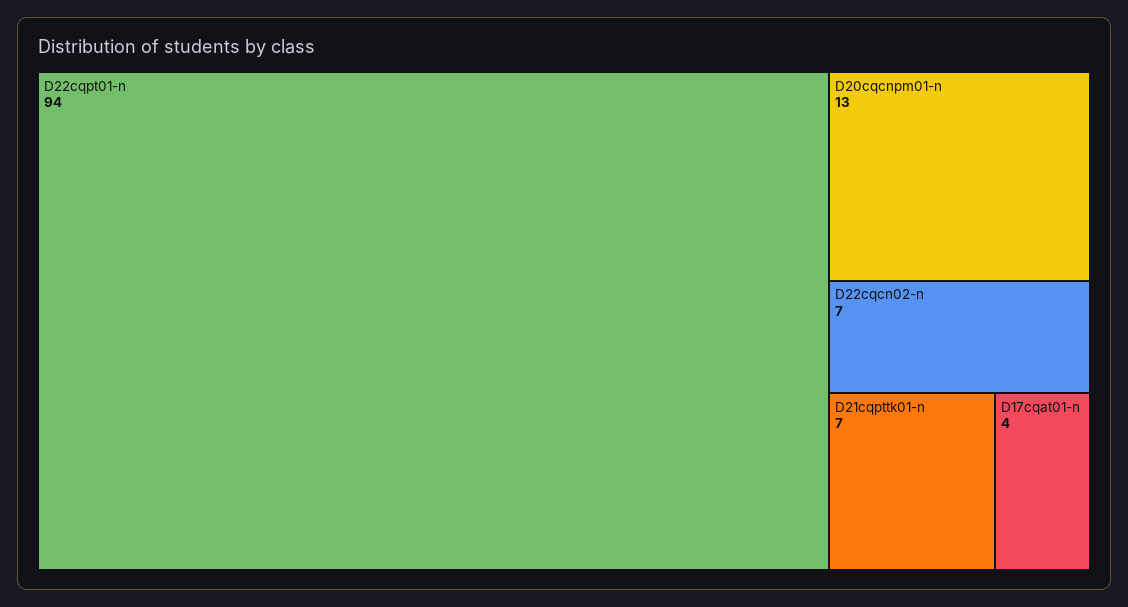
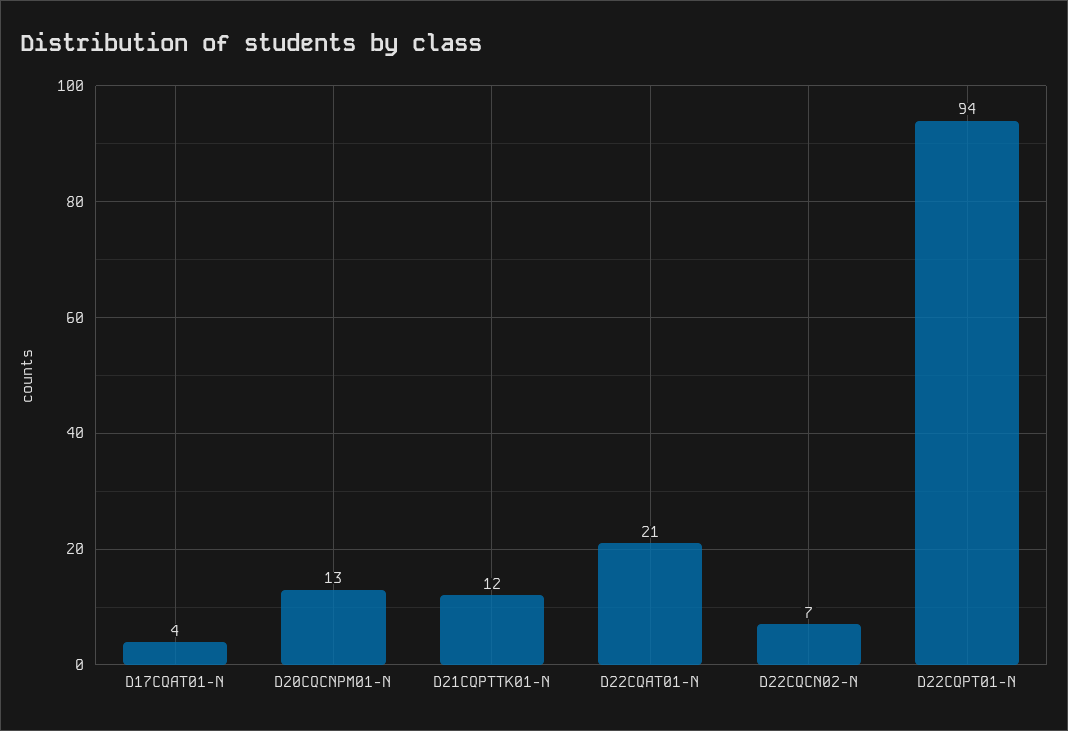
D21cqpttk01-n: 7 -> 12
D22CQAT01-N: none -> 21

